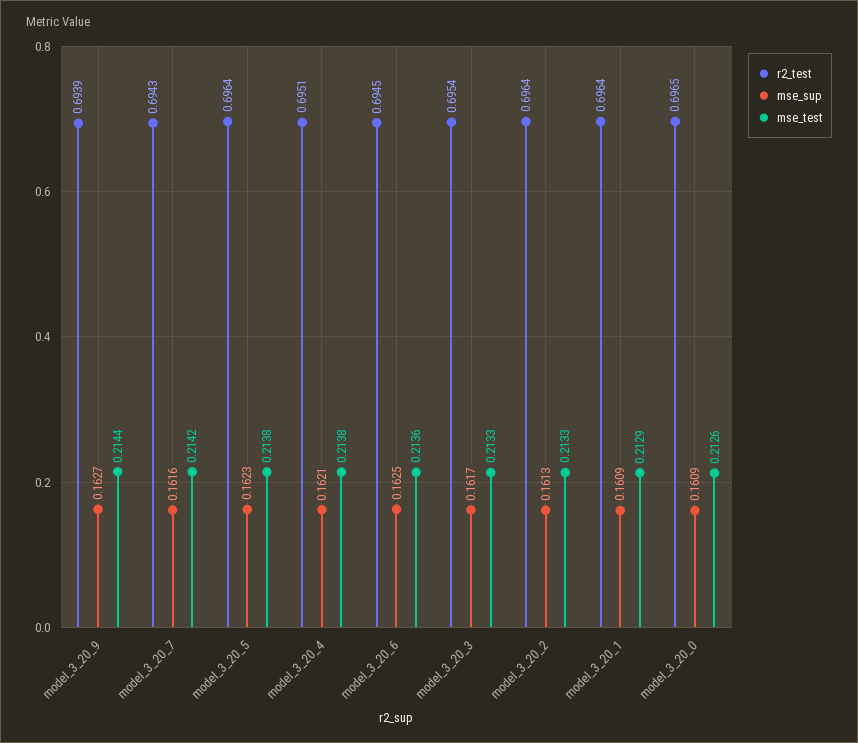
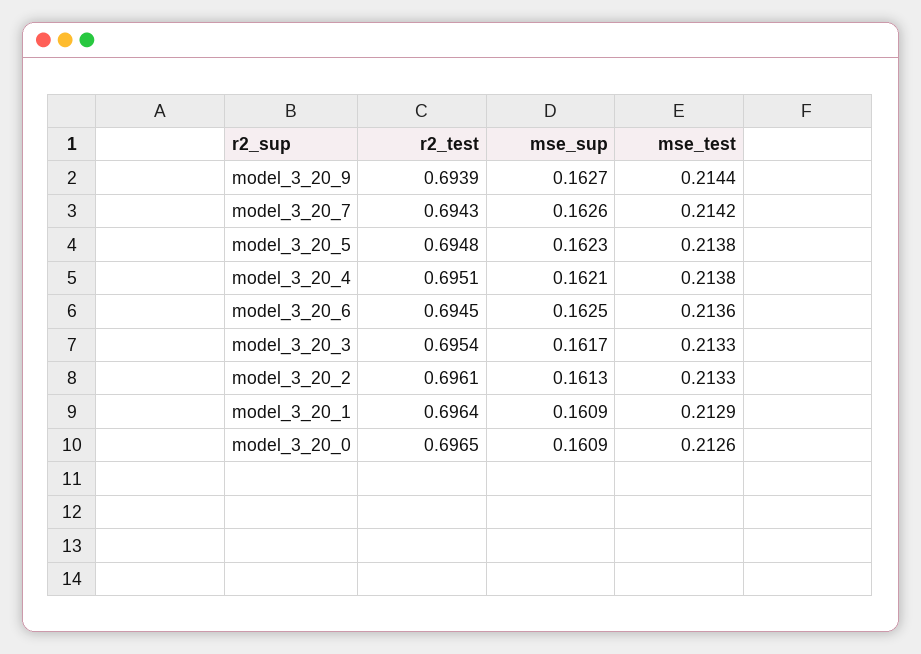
mse_sup, model_3_20_7: 0.1616 -> 0.1626
r2_test, model_3_20_5: 0.6964 -> 0.6948
r2_test, model_3_20_2: 0.6964 -> 0.6961

